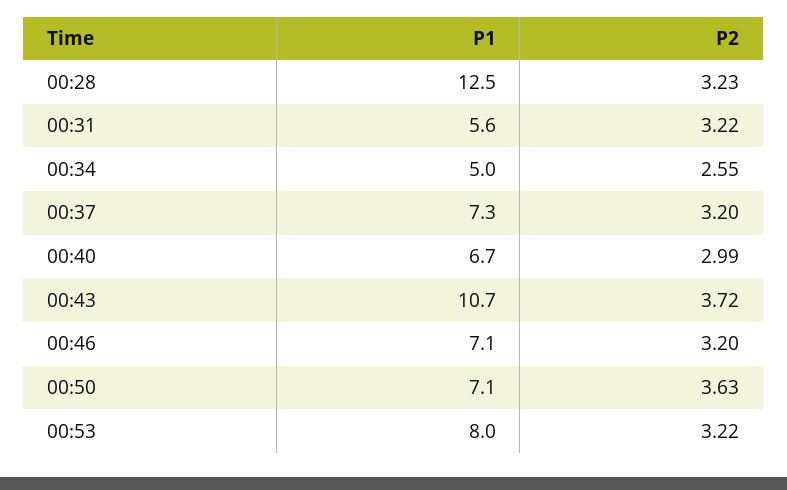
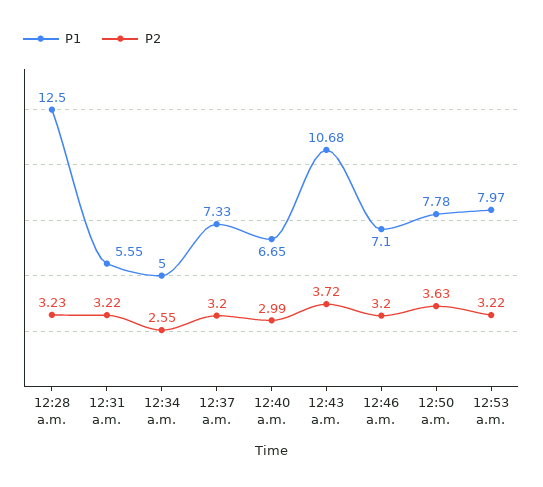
P1, 00:50: 7.1 -> 7.78

